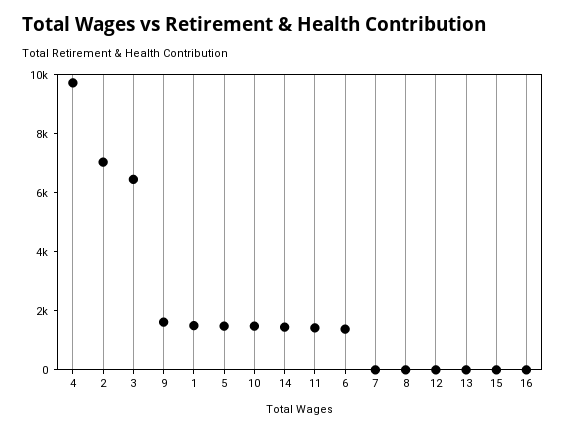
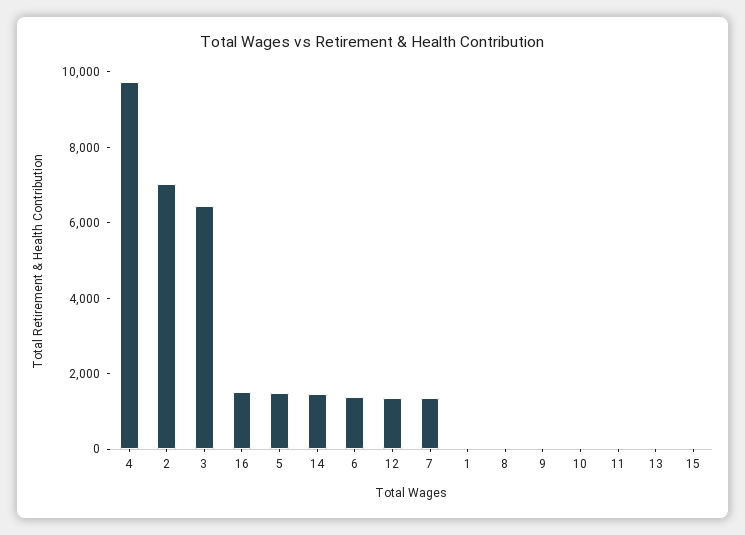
9: 1500 -> 0
1: 1500 -> 0
10: 1500 -> 0
11: 1500 -> 0
7: 0 -> 1500
12: 0 -> 1500
16: 0 -> 1500

